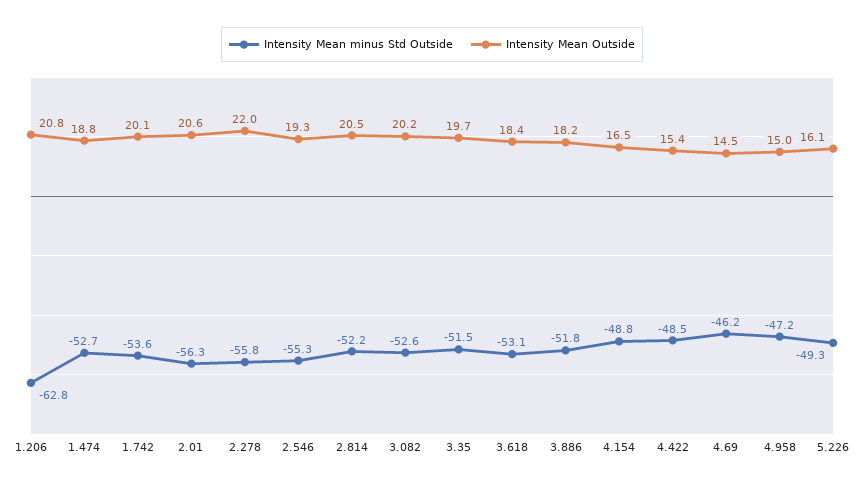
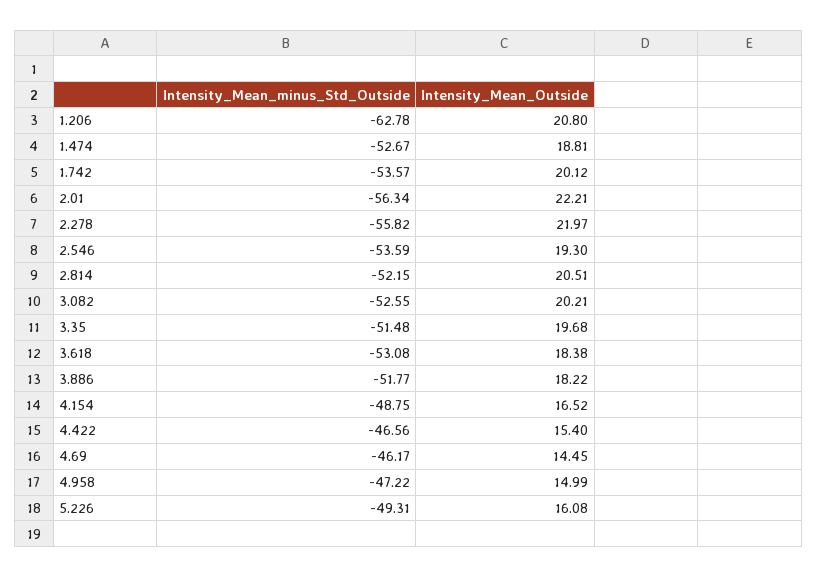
Intensity Mean Outside, 2.01: 20.6 -> 22.21
Intensity Mean minus Std Outside, 2.546: -55.3 -> -53.59
Intensity Mean minus Std Outside, 4.422: -48.5 -> -46.56

